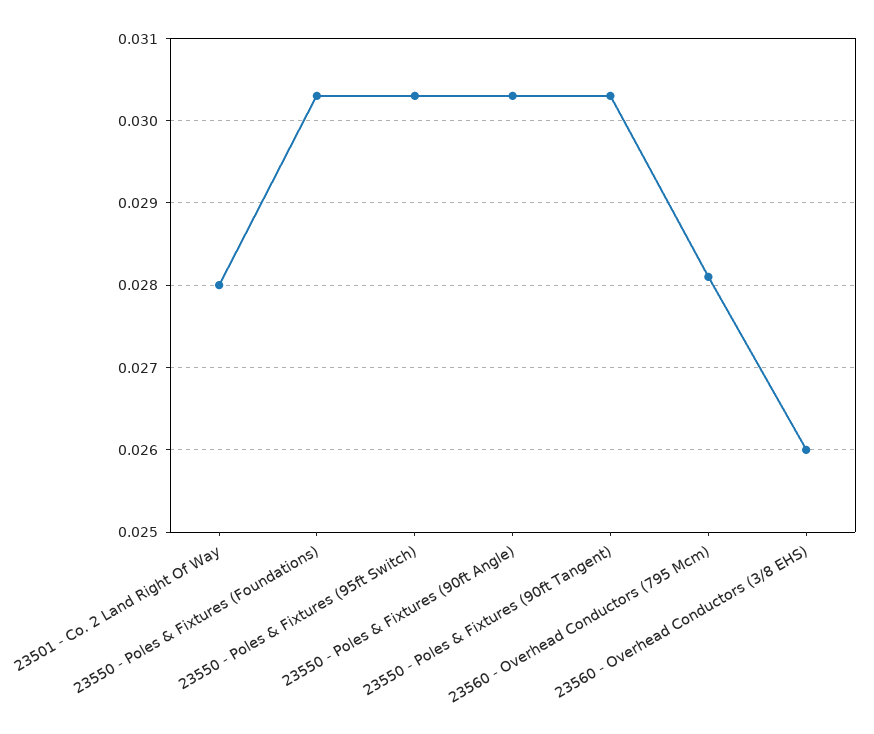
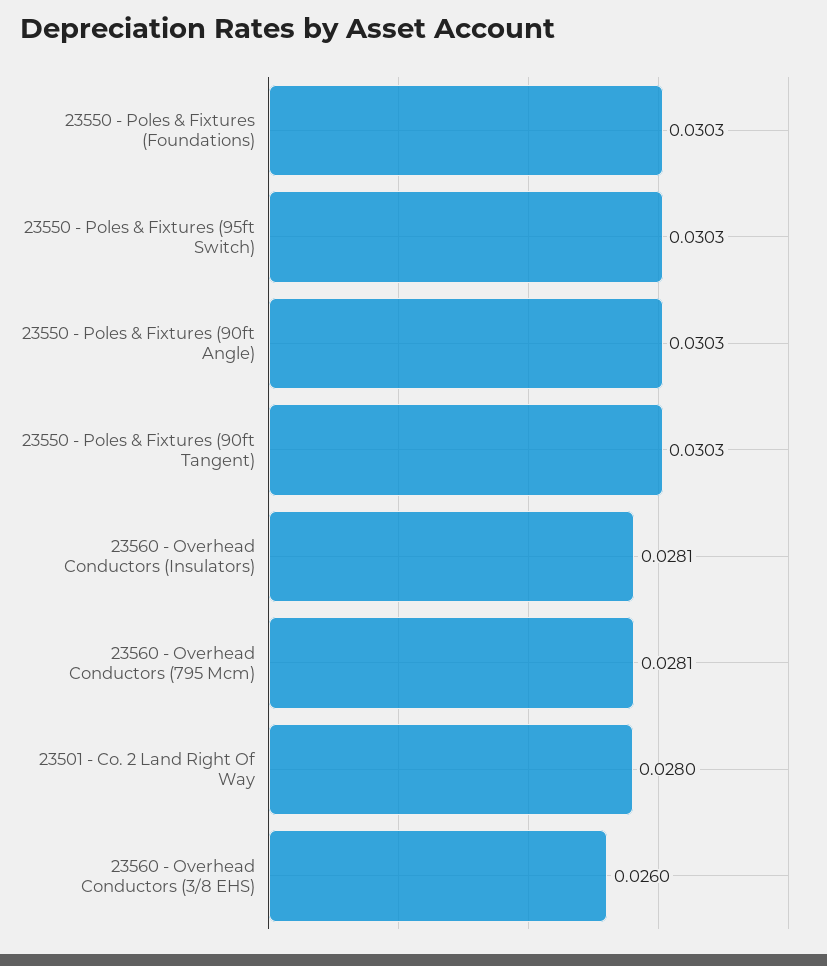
23560 - Overhead Conductors (Insulators): none -> 0.0281

